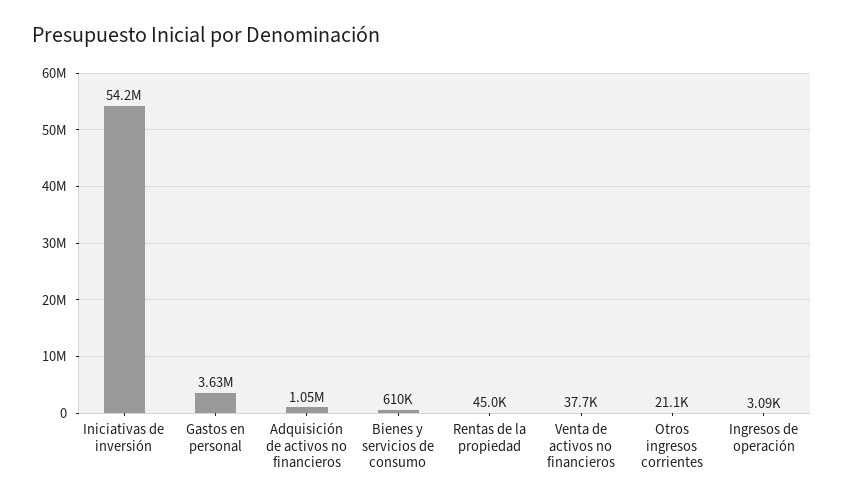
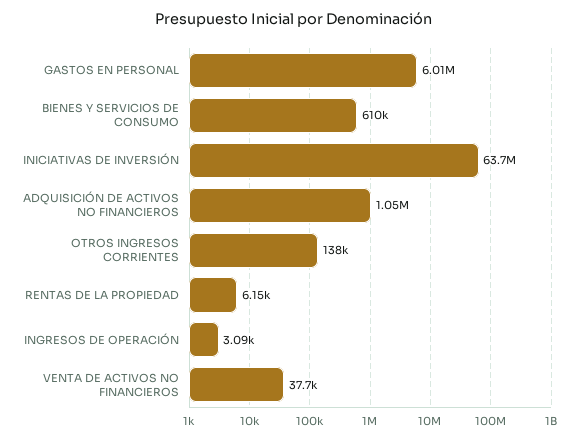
Iniciativas de inversión: 54200000 -> 63700000
Gastos en personal: 3630000 -> 6010000
Rentas de la propiedad: 45000 -> 6150
Otros ingresos corrientes: 21100 -> 138000

